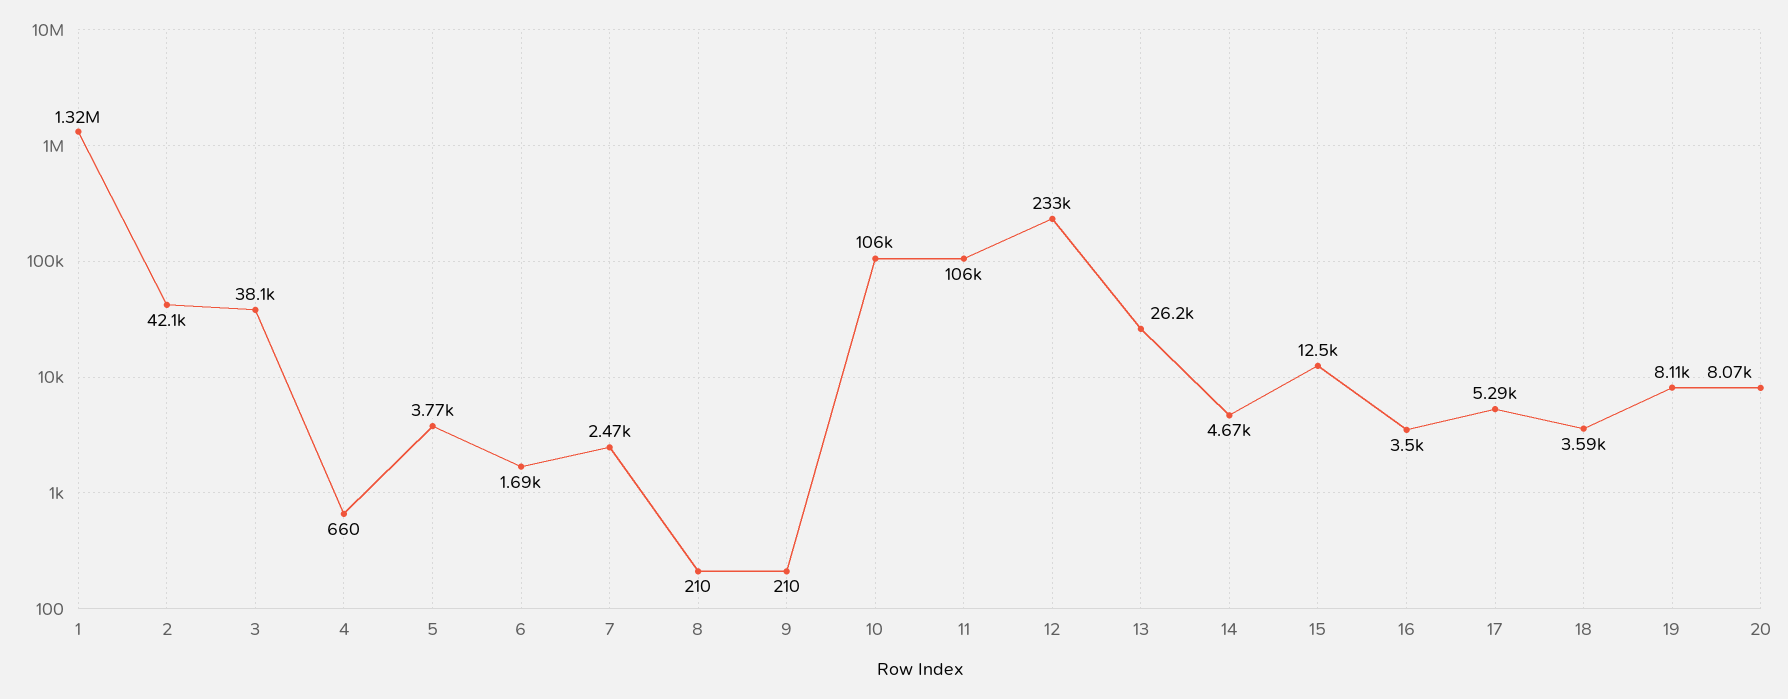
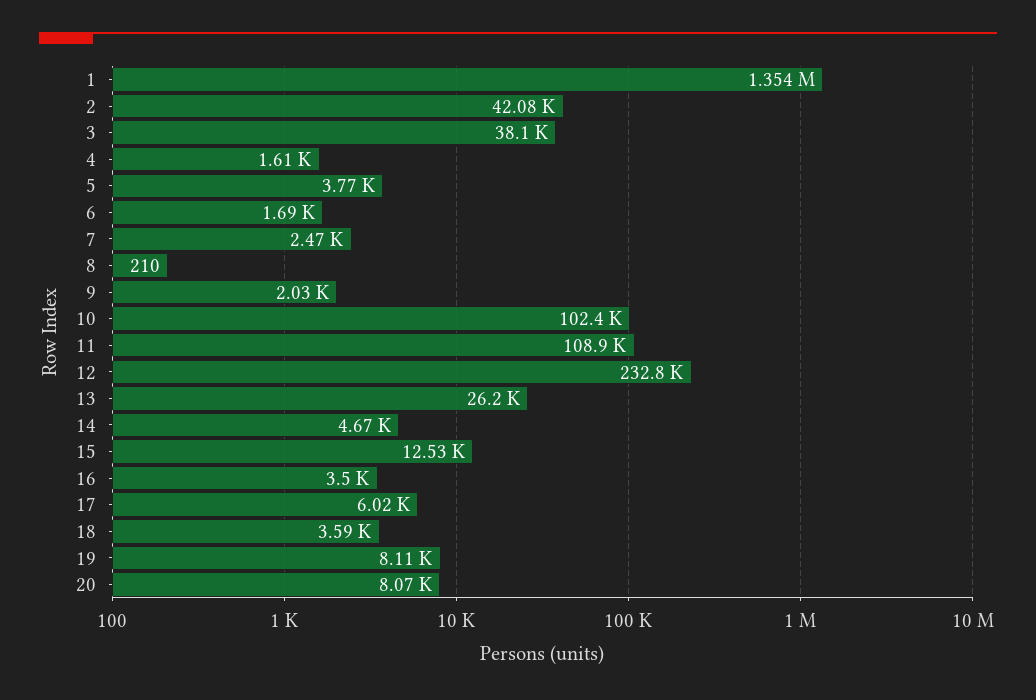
1: 1320000 -> 1354000
4: 660 -> 1610
9: 210 -> 2030
10: 106000 -> 102400
11: 106000 -> 108900
17: 5290 -> 6020

